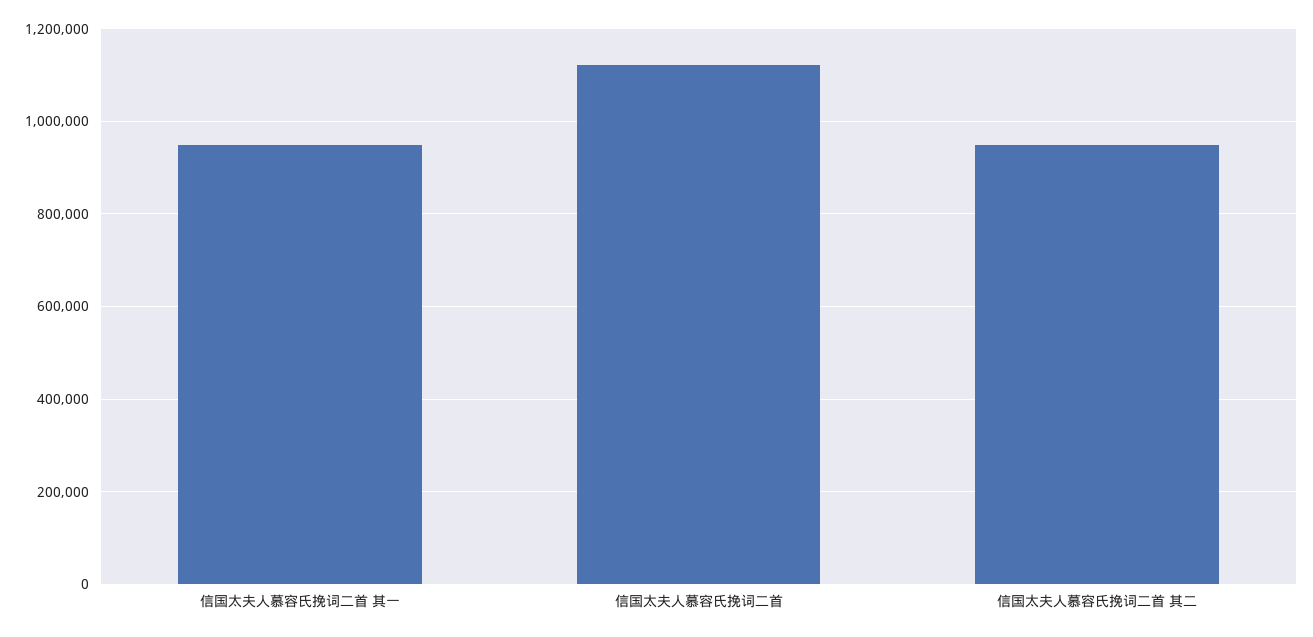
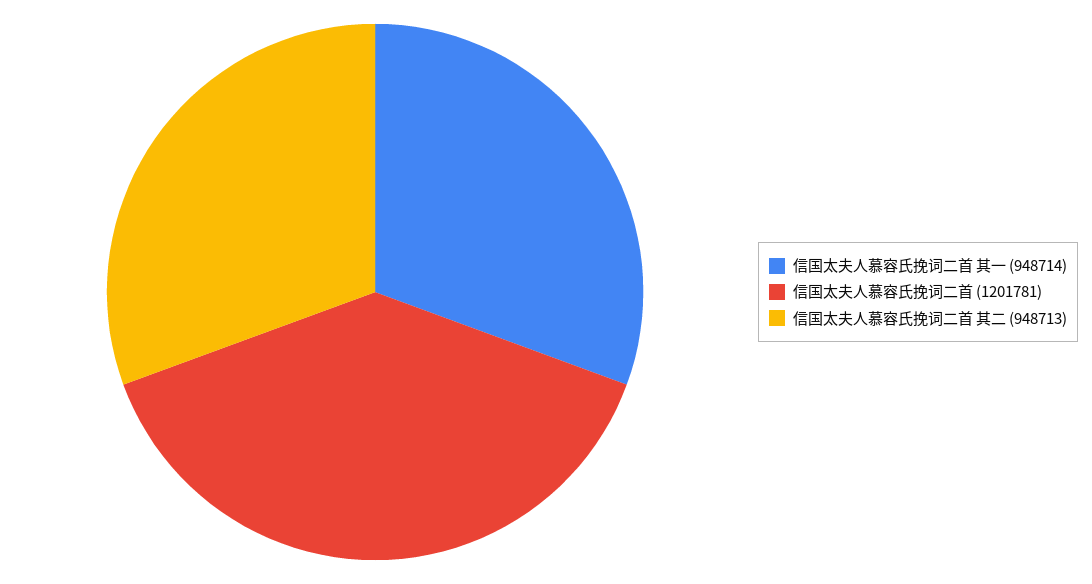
信国太夫人慕容氏挽词二首: 1120000 -> 1201781

